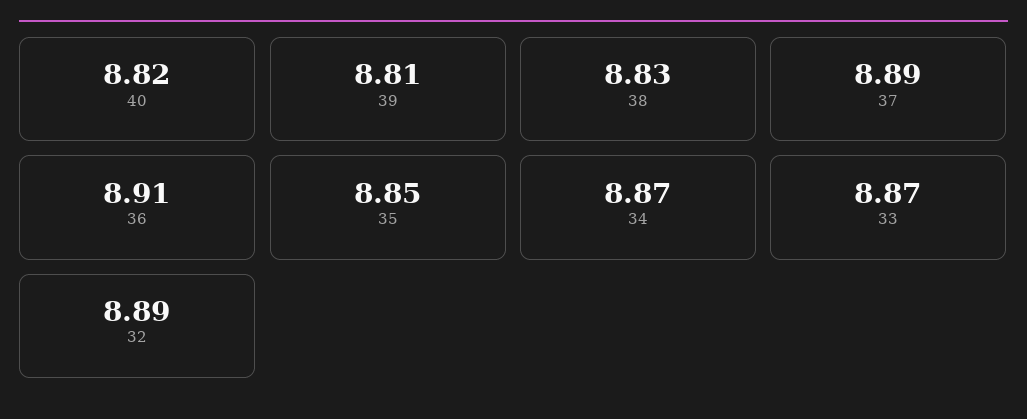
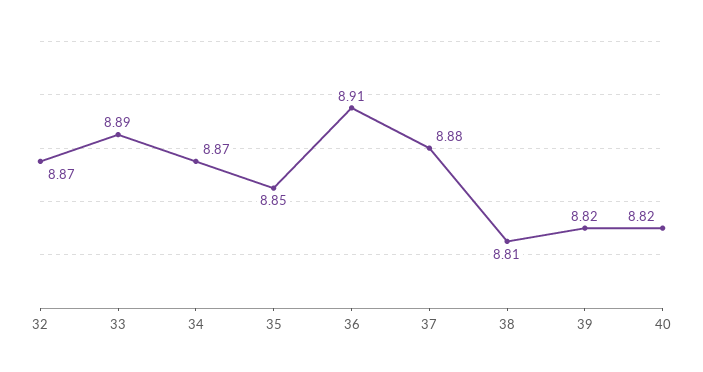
39: 8.81 -> 8.82
38: 8.83 -> 8.81
37: 8.89 -> 8.88
33: 8.87 -> 8.89
32: 8.89 -> 8.87

